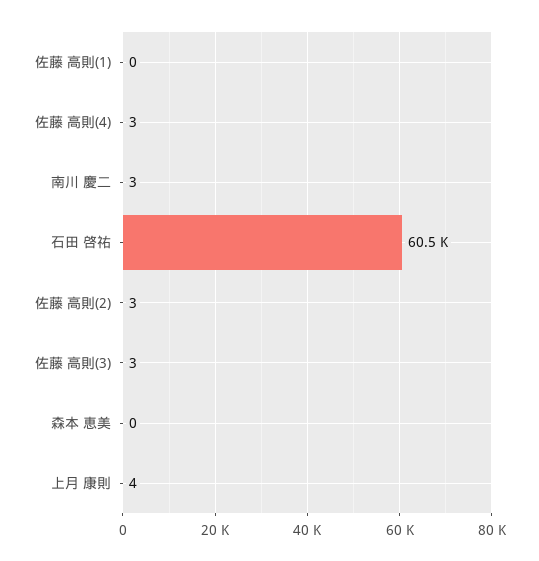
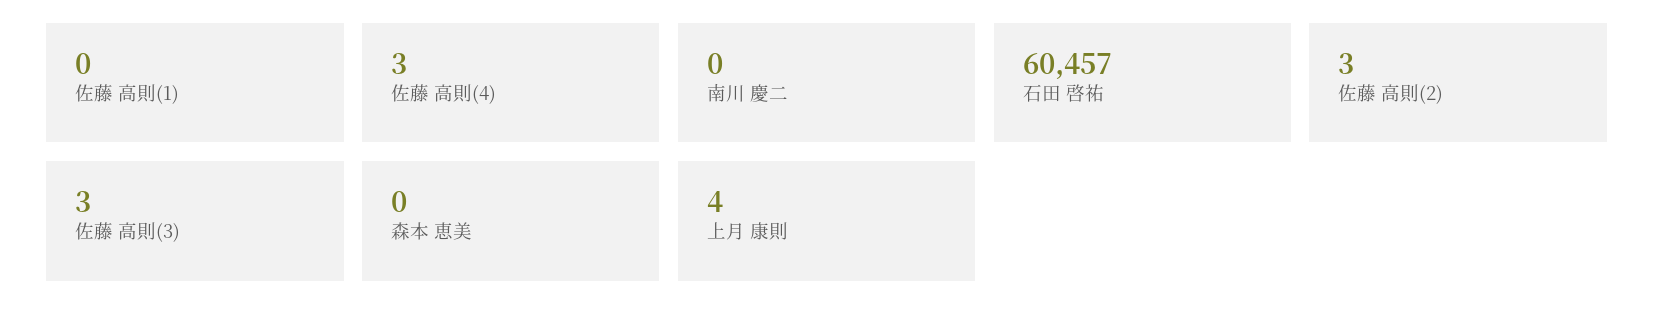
南川 慶二: 3 -> 0

